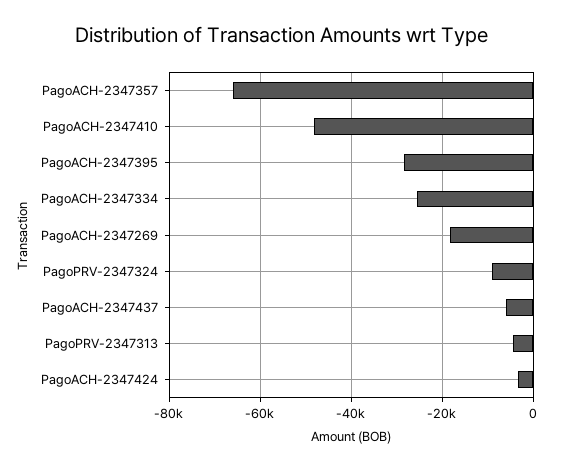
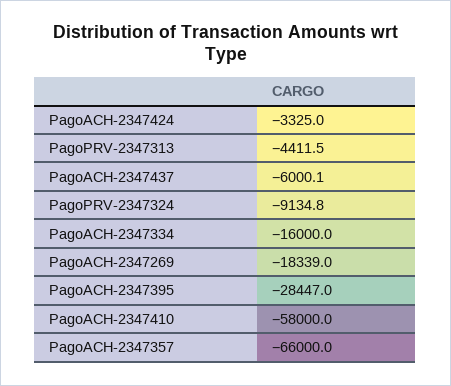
PagoACH-2347410: -48000 -> -58000
PagoACH-2347334: -26000 -> -16000

